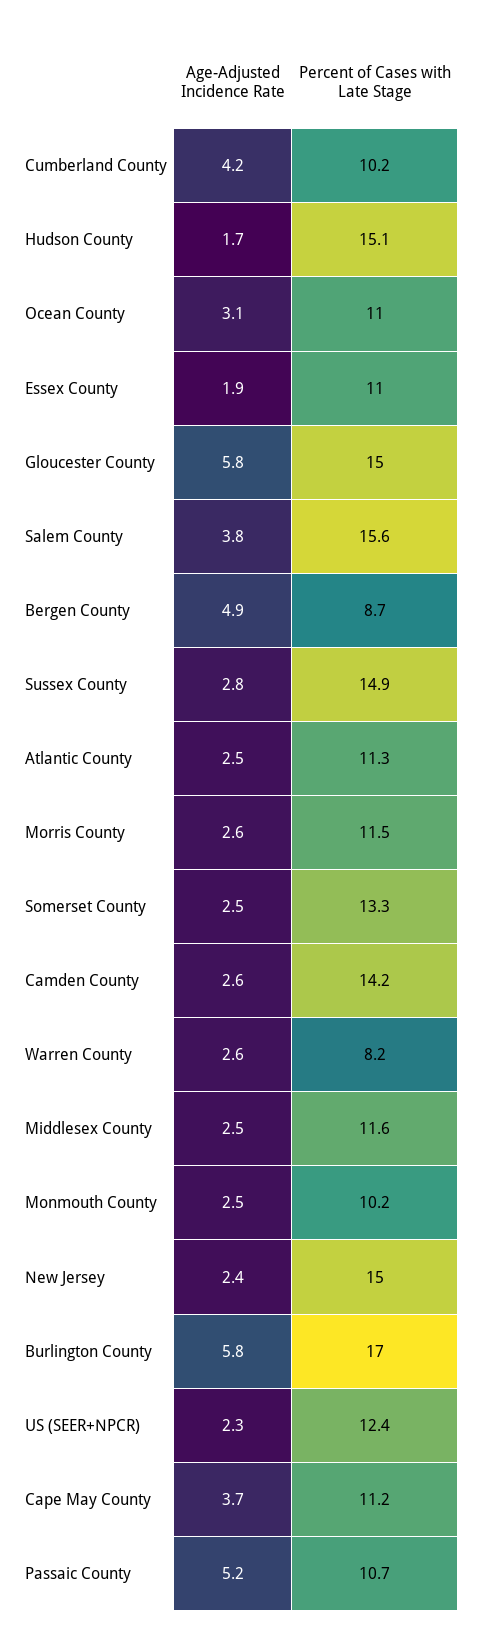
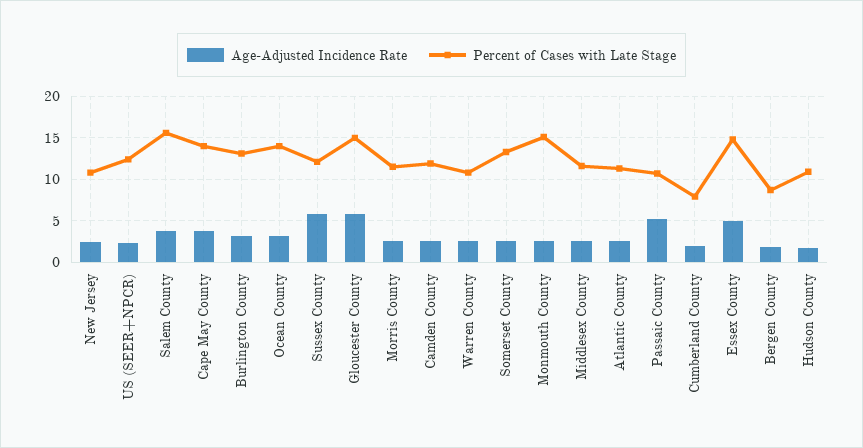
Age-Adjusted Incidence Rate, Cumberland County: 4.2 -> 2
Percent of Cases with Late Stage, Cumberland County: 10.2 -> 8
Percent of Cases with Late Stage, Hudson County: 15.1 -> 11
Percent of Cases with Late Stage, Ocean County: 11 -> 14
Age-Adjusted Incidence Rate, Essex County: 1.9 -> 5
Percent of Cases with Late Stage, Essex County: 11 -> 15
Age-Adjusted Incidence Rate, Bergen County: 4.9 -> 2
Age-Adjusted Incidence Rate, Sussex County: 2.8 -> 6
Percent of Cases with Late Stage, Sussex County: 14.9 -> 12
Percent of Cases with Late Stage, Camden County: 14.2 -> 12
Percent of Cases with Late Stage, Warren County: 8.2 -> 11
Percent of Cases with Late Stage, Monmouth County: 10.2 -> 15
Percent of Cases with Late Stage, New Jersey: 15 -> 11
Age-Adjusted Incidence Rate, Burlington County: 5.8 -> 3
Percent of Cases with Late Stage, Burlington County: 17 -> 13
Percent of Cases with Late Stage, Cape May County: 11.2 -> 14

